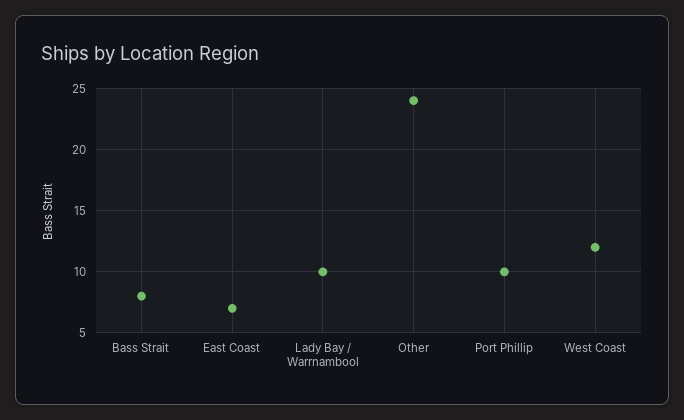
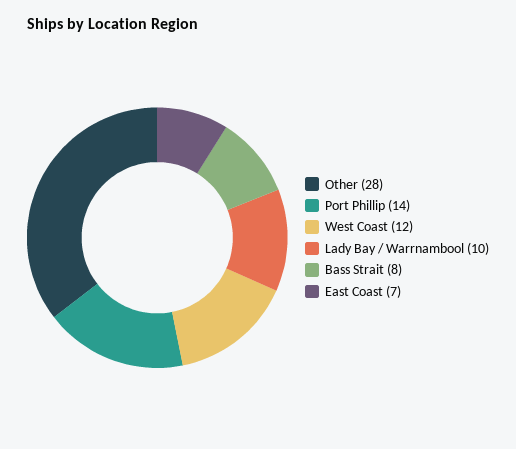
Other: 24 -> 28
Port Phillip: 10 -> 14

